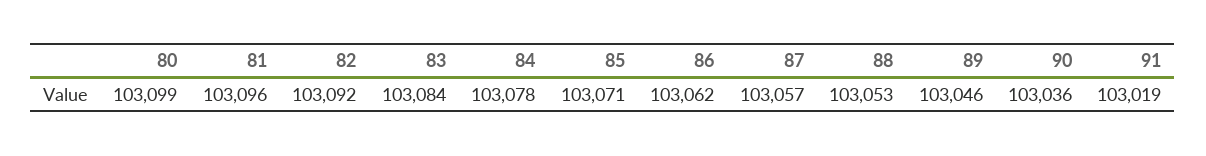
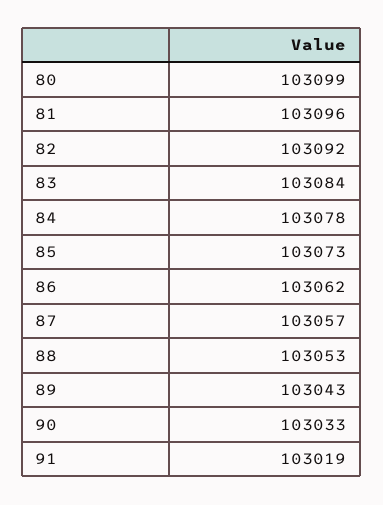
85: 103071 -> 103073
89: 103046 -> 103043
90: 103036 -> 103033

